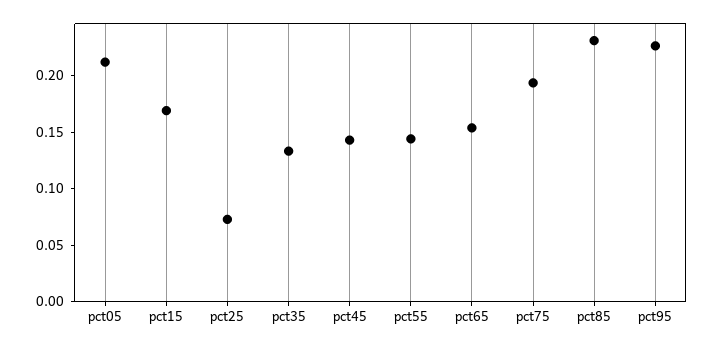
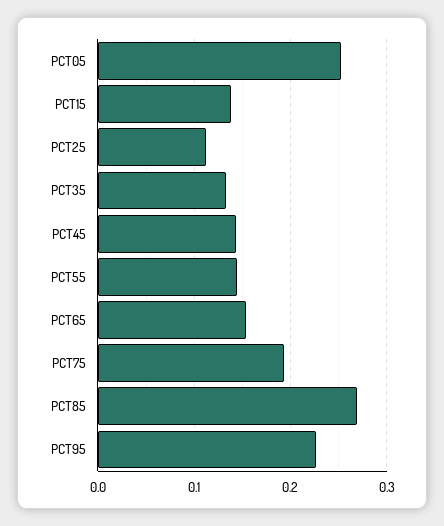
pct05: 0.21 -> 0.25
pct15: 0.17 -> 0.14
pct25: 0.07 -> 0.11
pct85: 0.23 -> 0.27

